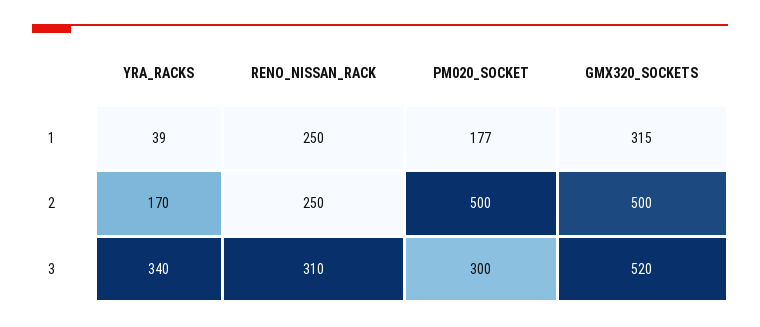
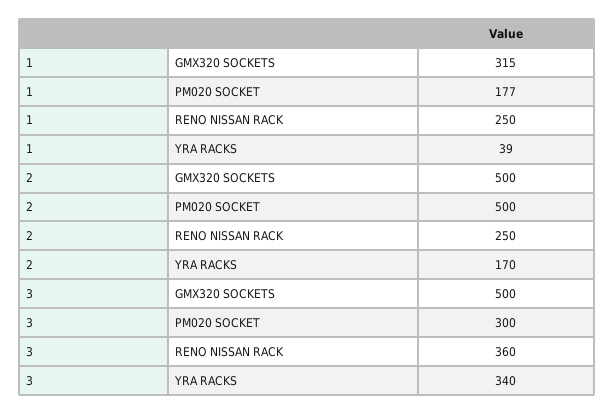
RENO_NISSAN_RACK, 3: 310 -> 360
GMX320_SOCKETS, 3: 520 -> 500

